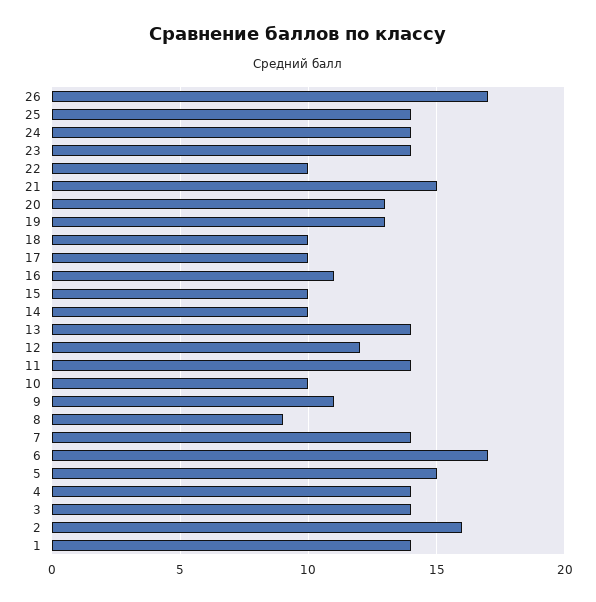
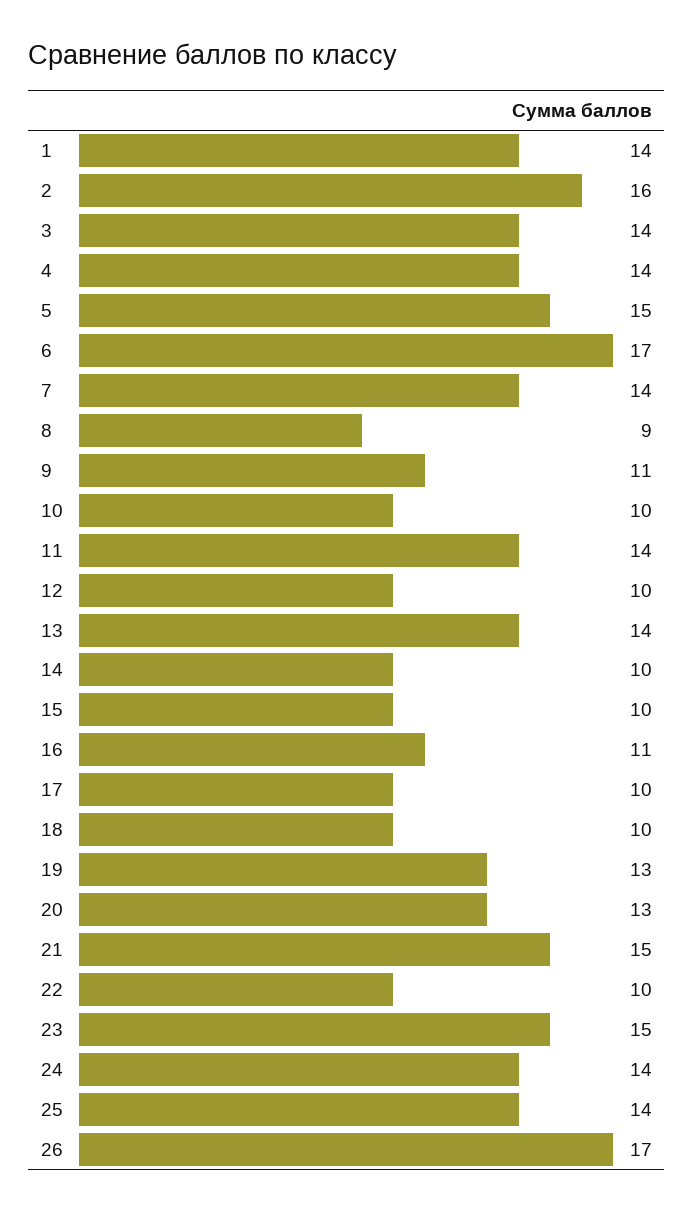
23: 14 -> 15
12: 12 -> 10

